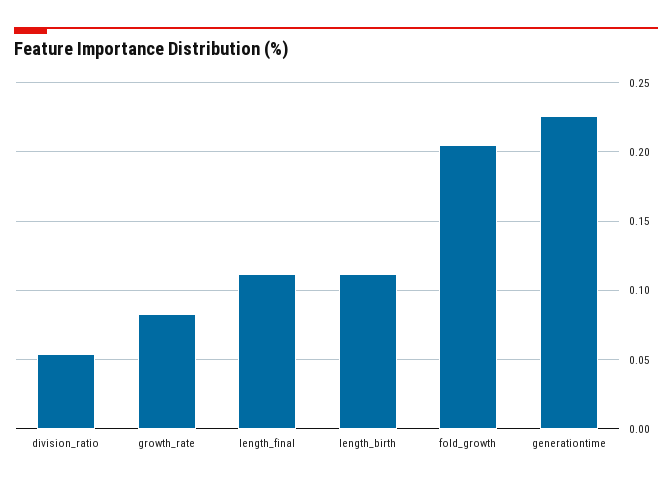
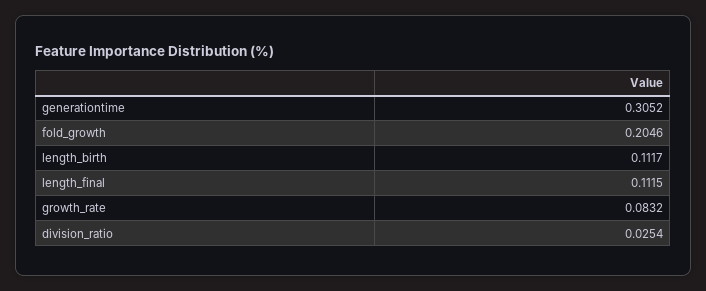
division_ratio: 0.055 -> 0.0254
generationtime: 0.225 -> 0.3052

